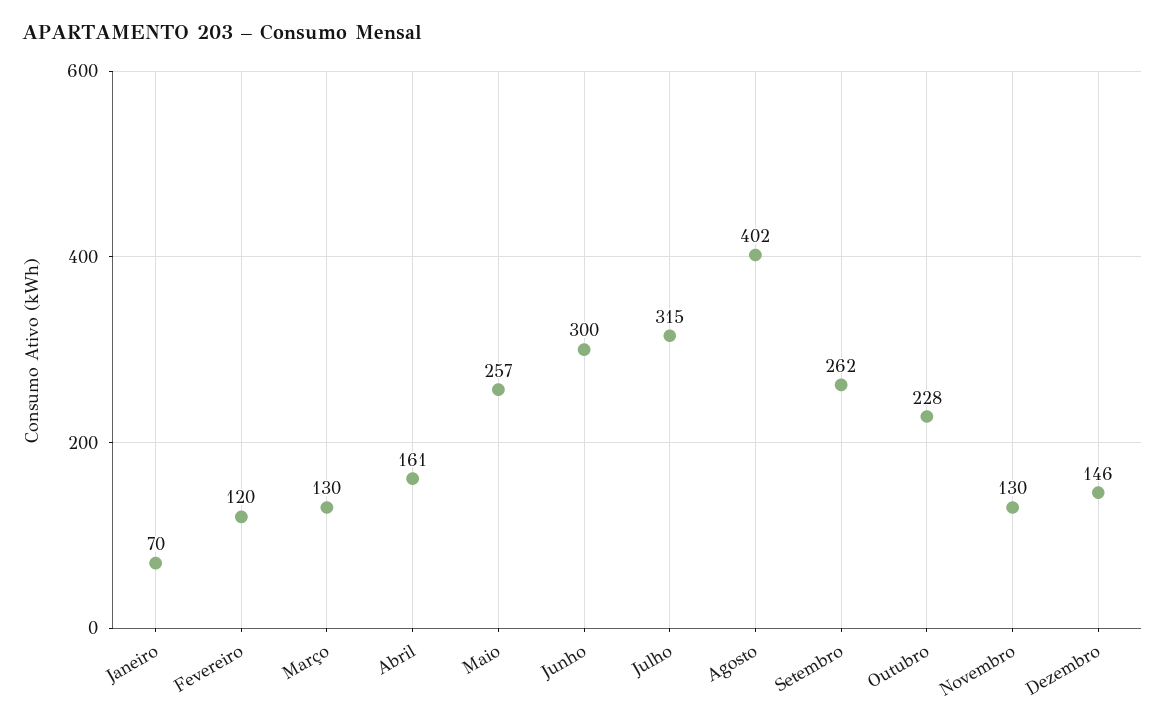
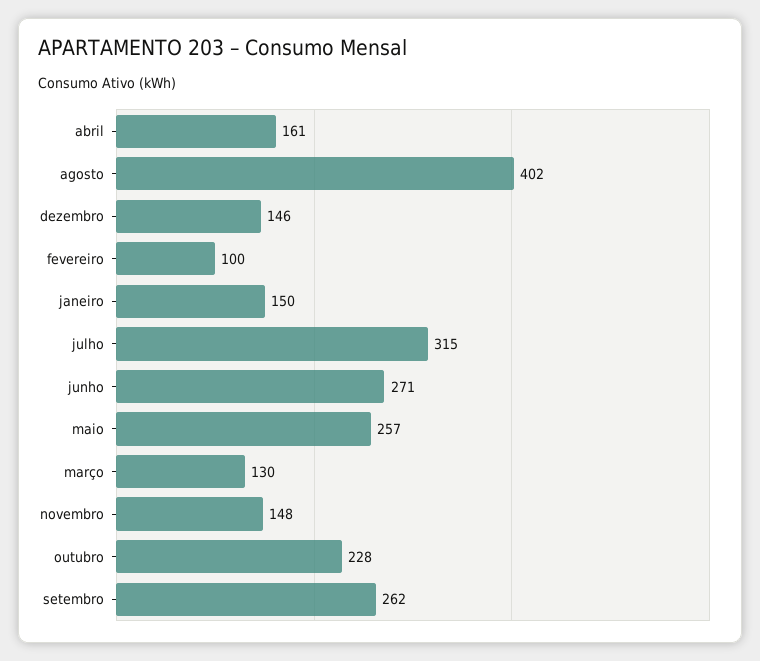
Janeiro: 70 -> 150
Fevereiro: 120 -> 100
Junho: 300 -> 271
Novembro: 130 -> 148

